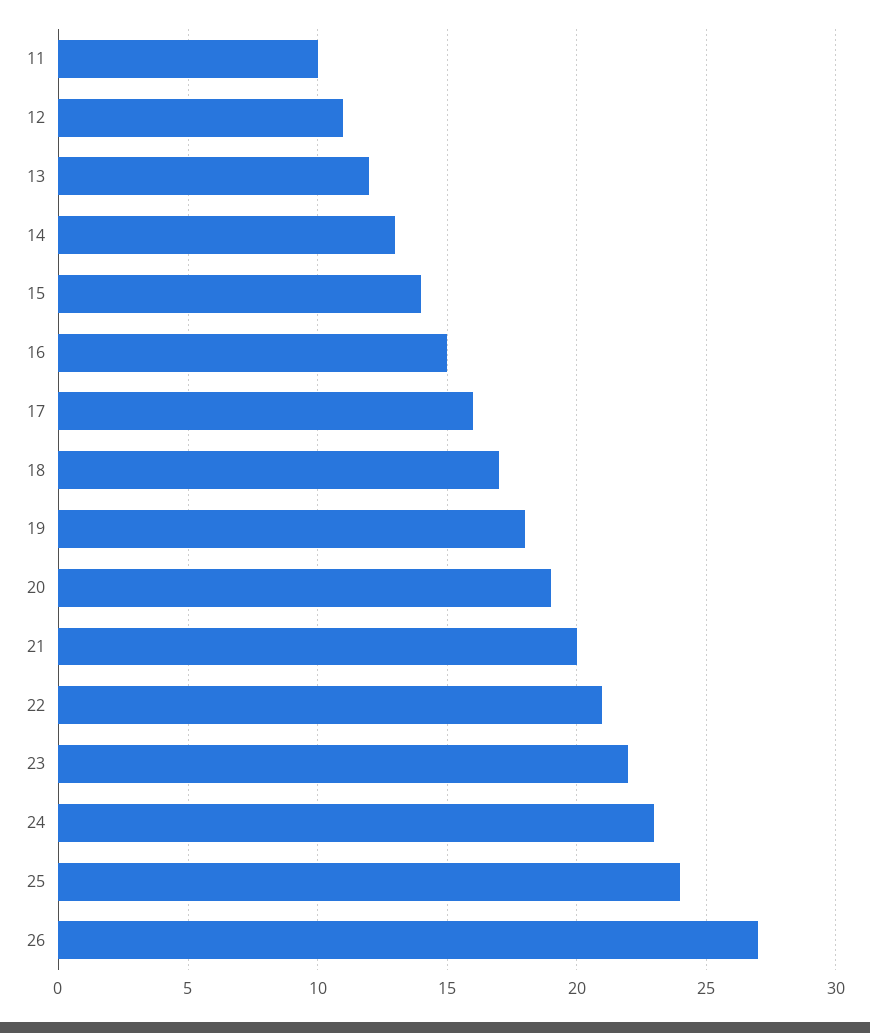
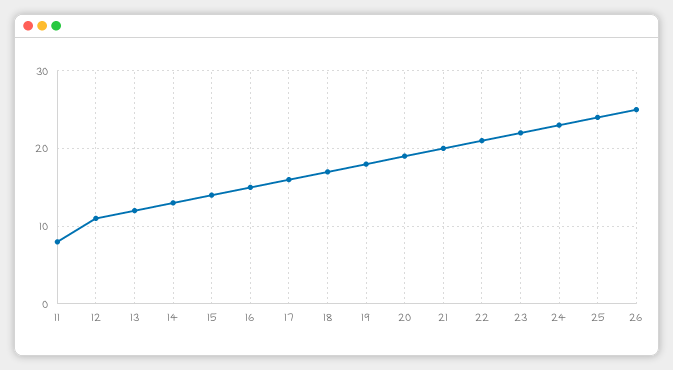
11: 10 -> 8
26: 27 -> 25

